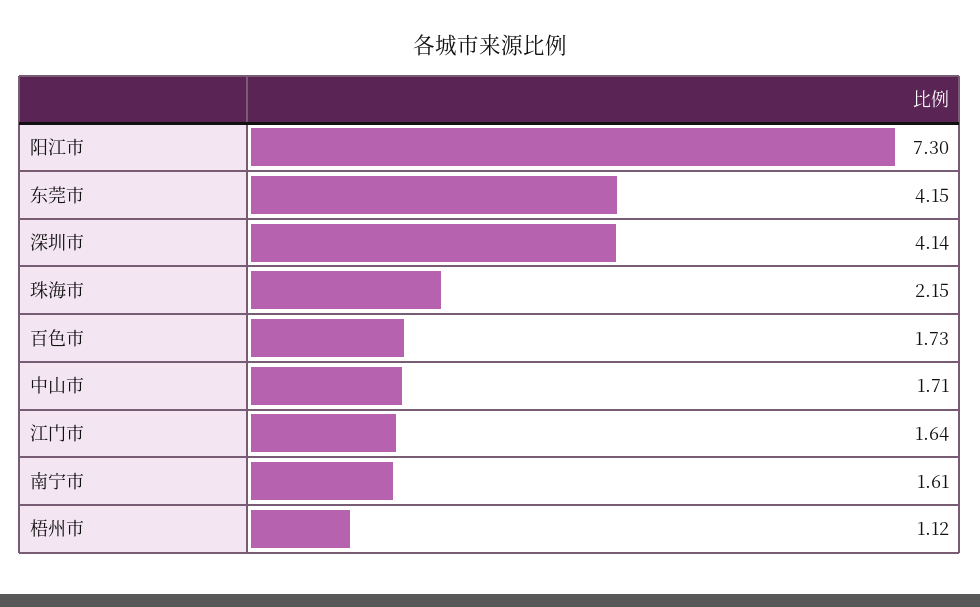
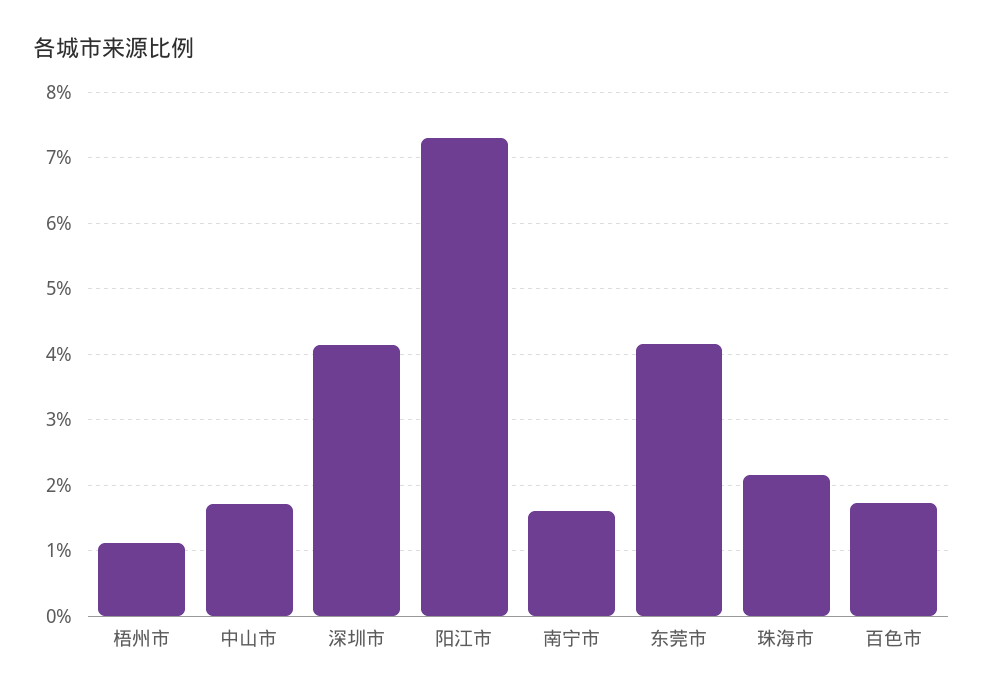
江门市: 1.64 -> none

